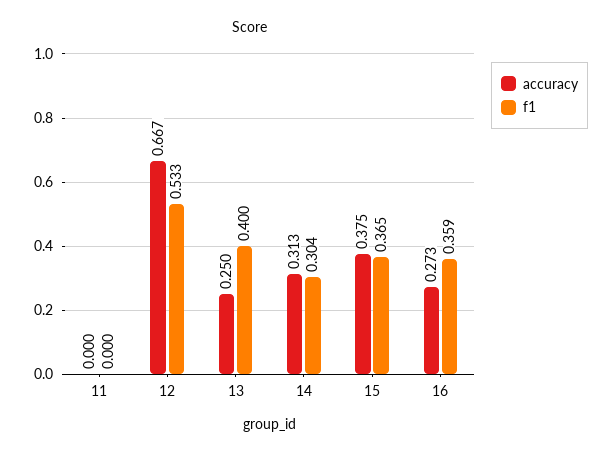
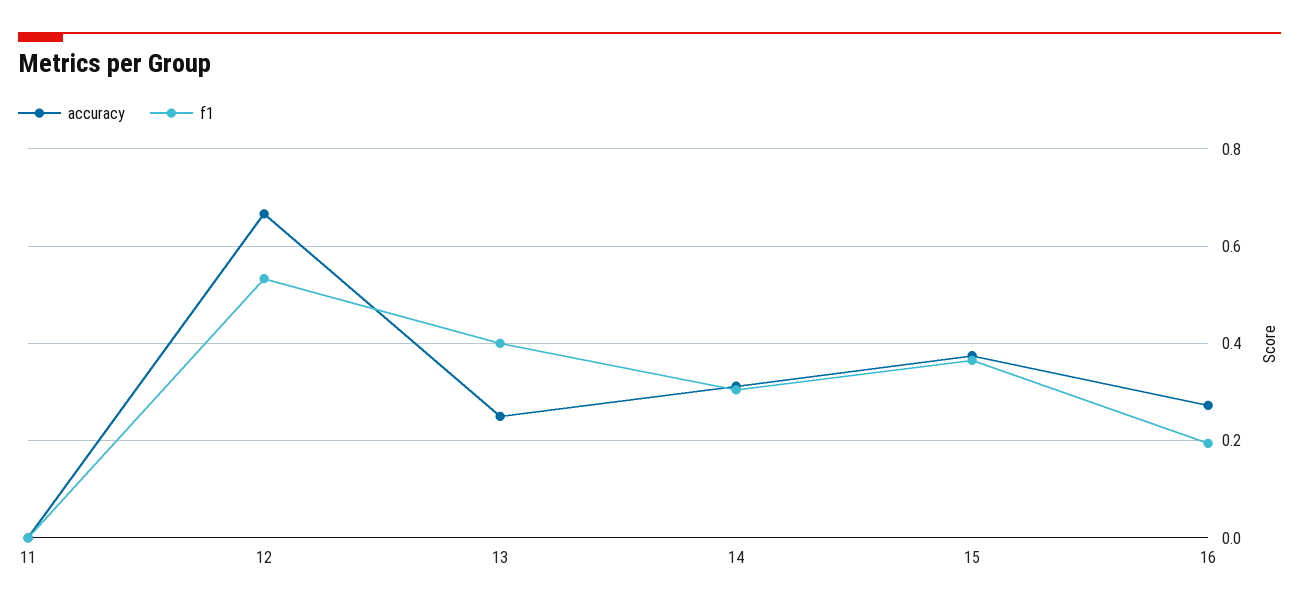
f1, 16: 0.359 -> 0.2

